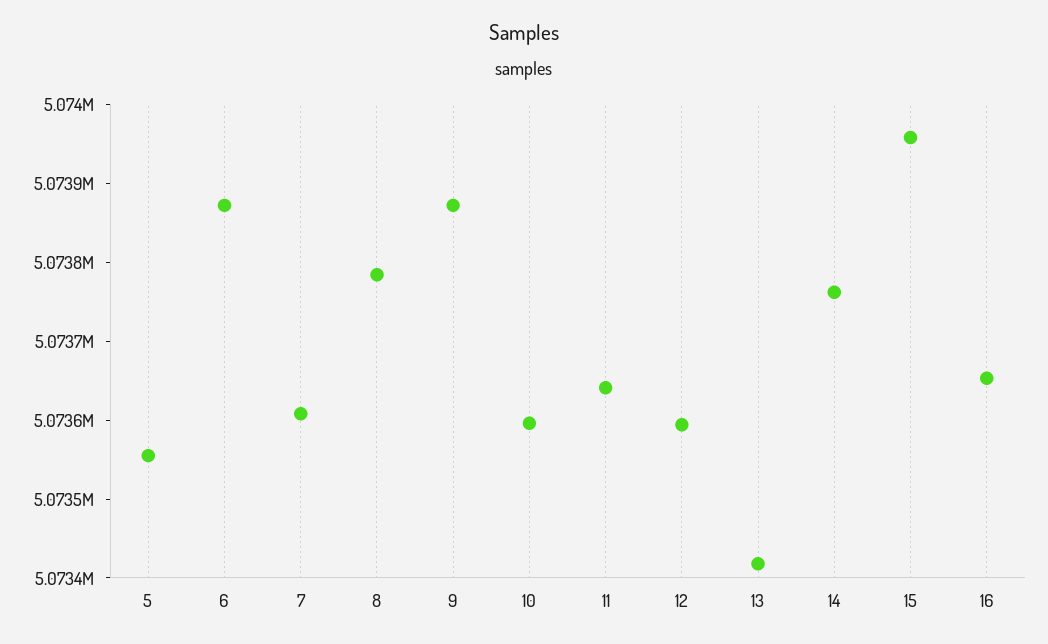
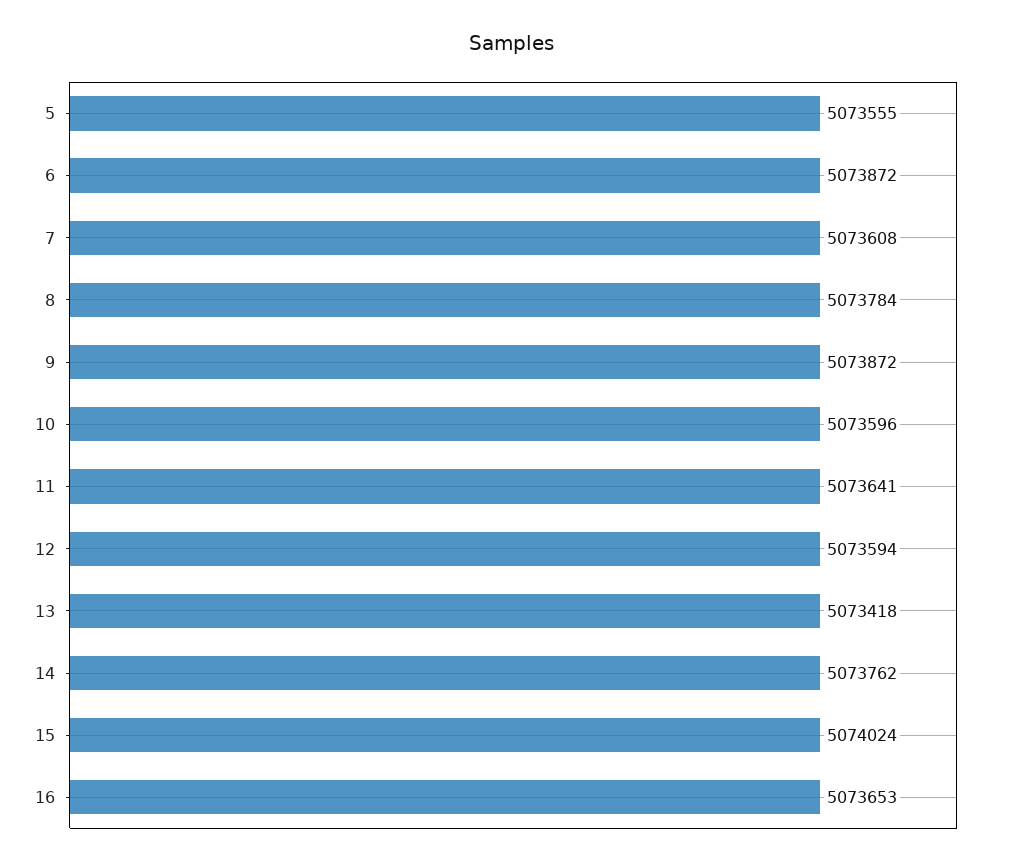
15: 5073960 -> 5074024

